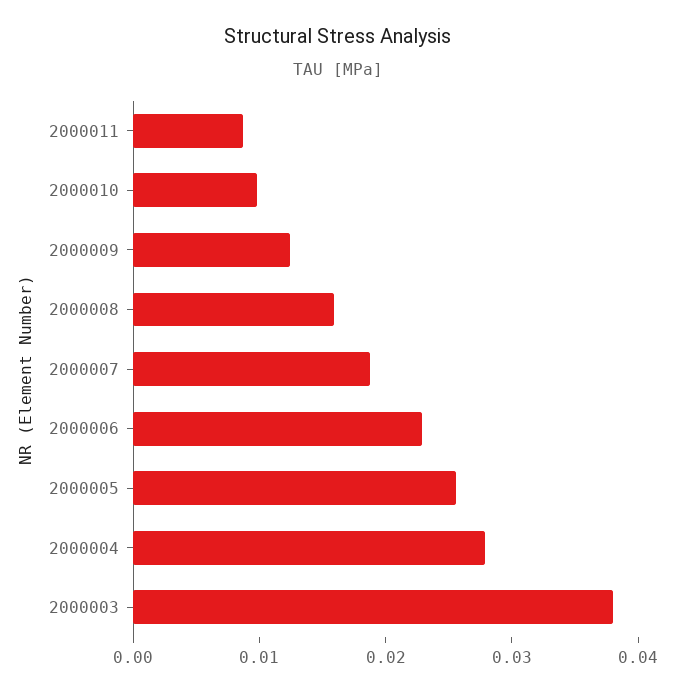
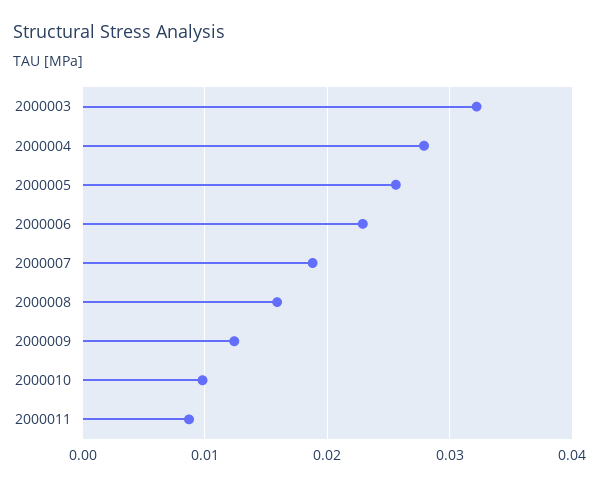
2000003: 0.038 -> 0.032

